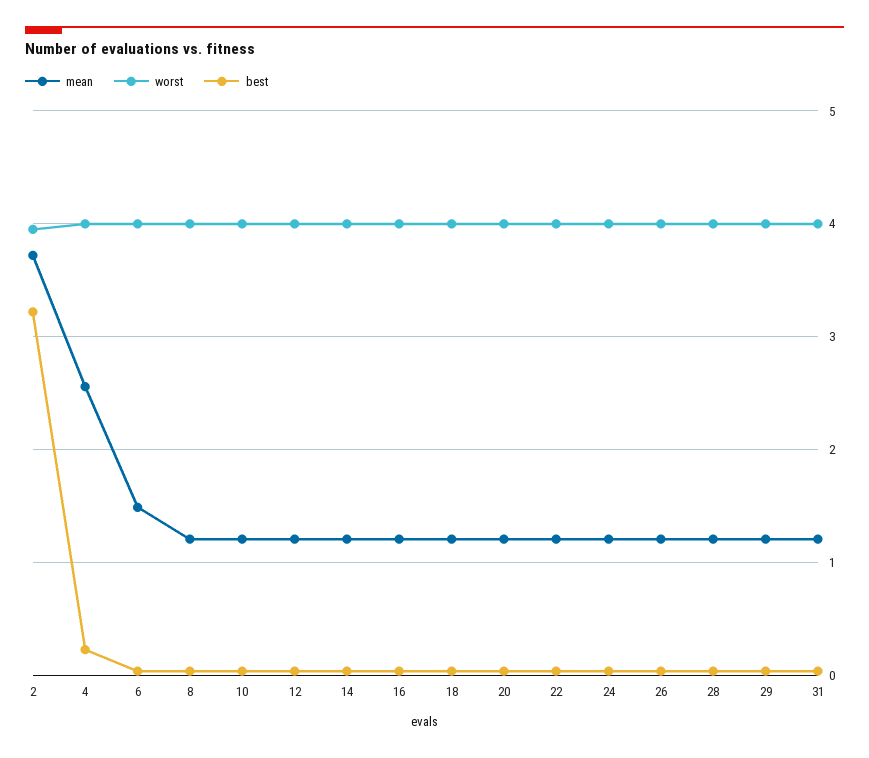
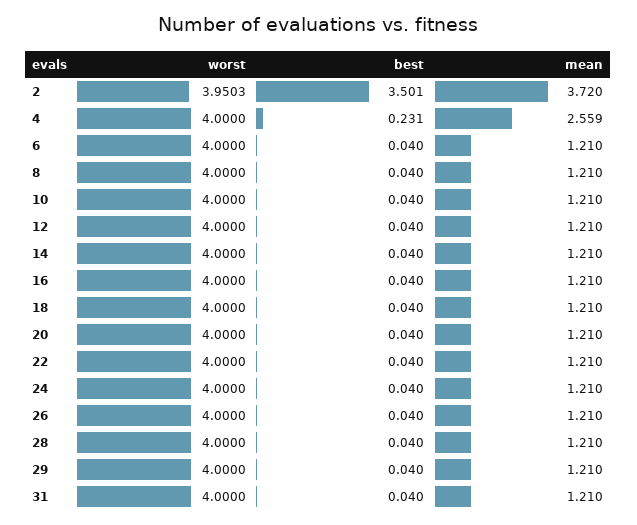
best, 2: 3.2 -> 3.501
mean, 6: 1.5 -> 1.21

